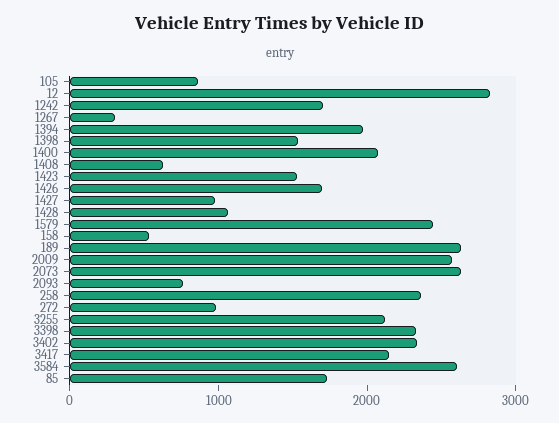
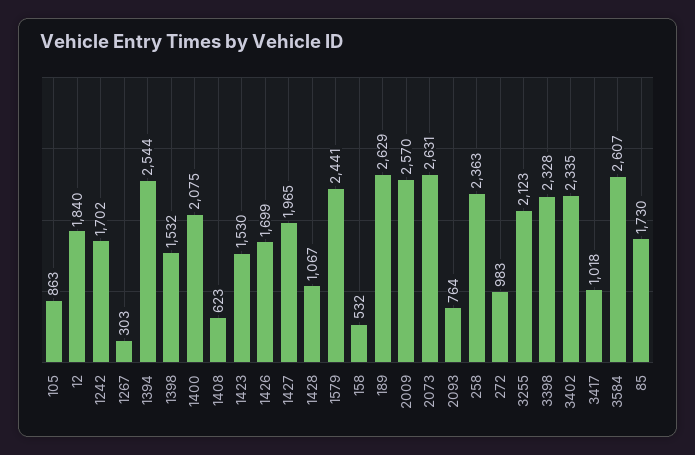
12: 2800 -> 1840
1394: 2000 -> 2544
1427: 1000 -> 1965
3417: 2200 -> 1018

